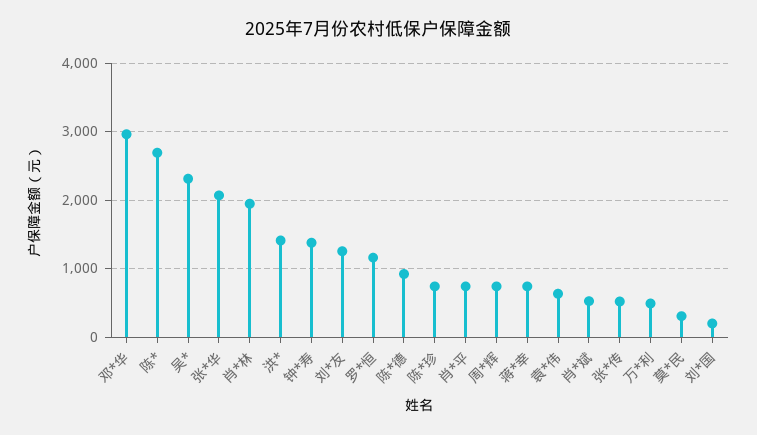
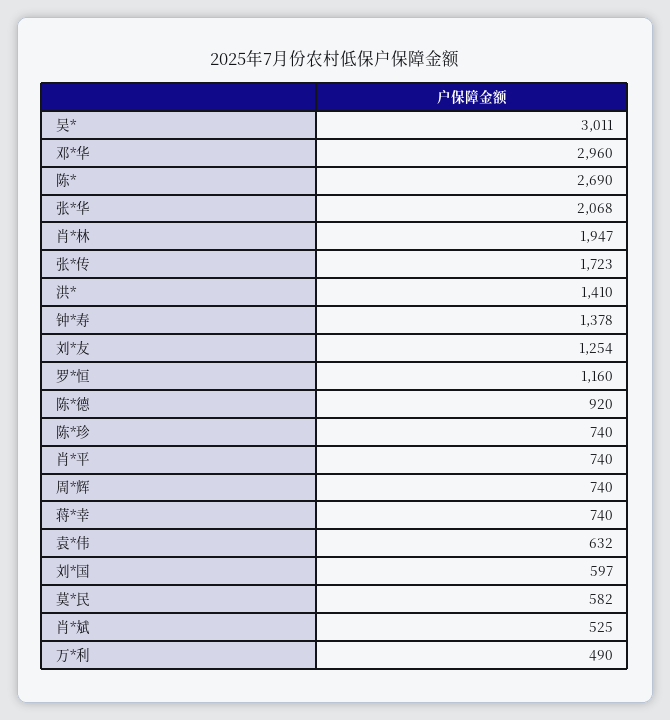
吴*: 2300 -> 3011
张*传: 500 -> 1723
莫*民: 300 -> 582
刘*国: 200 -> 597

